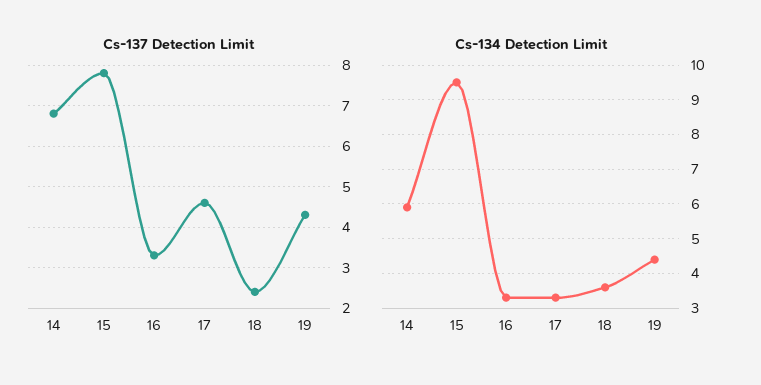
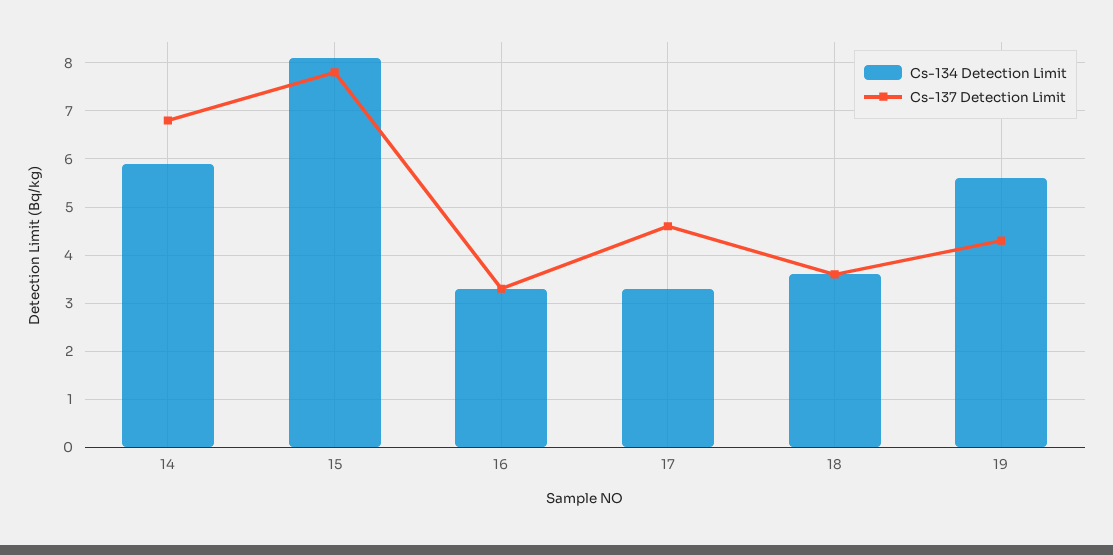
Cs-137 Detection Limit, 18: 2.5 -> 3.5
Cs-134 Detection Limit, 15: 9.5 -> 8
Cs-134 Detection Limit, 19: 4.5 -> 5.5

